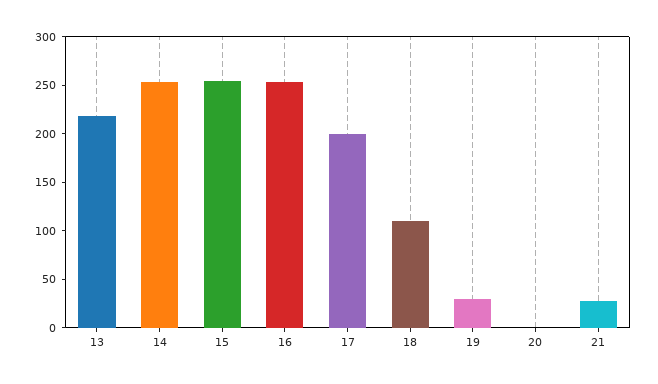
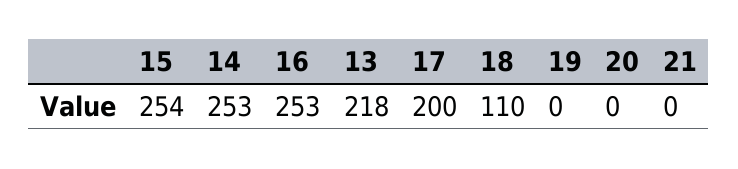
19: 30 -> 0
21: 30 -> 0

